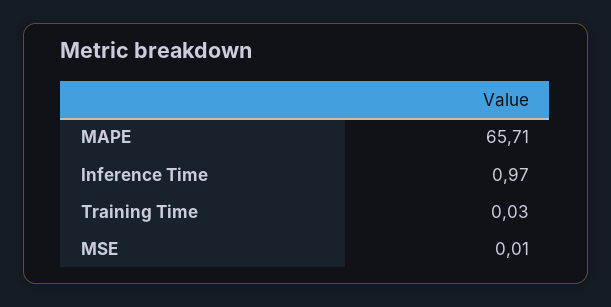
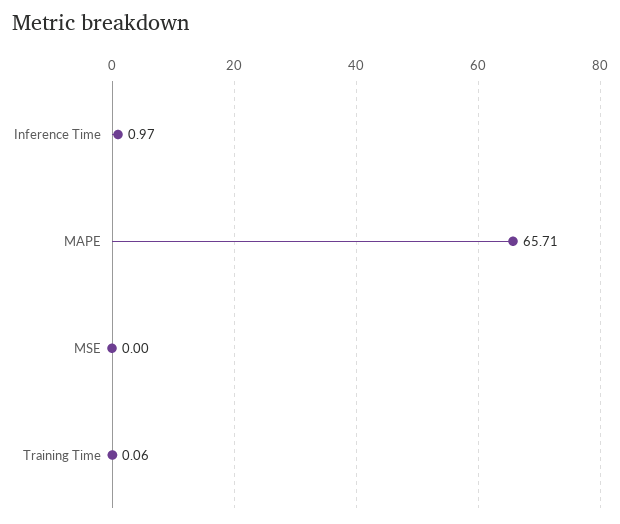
Training Time: 0.03 -> 0.06
MSE: 0.01 -> 0

